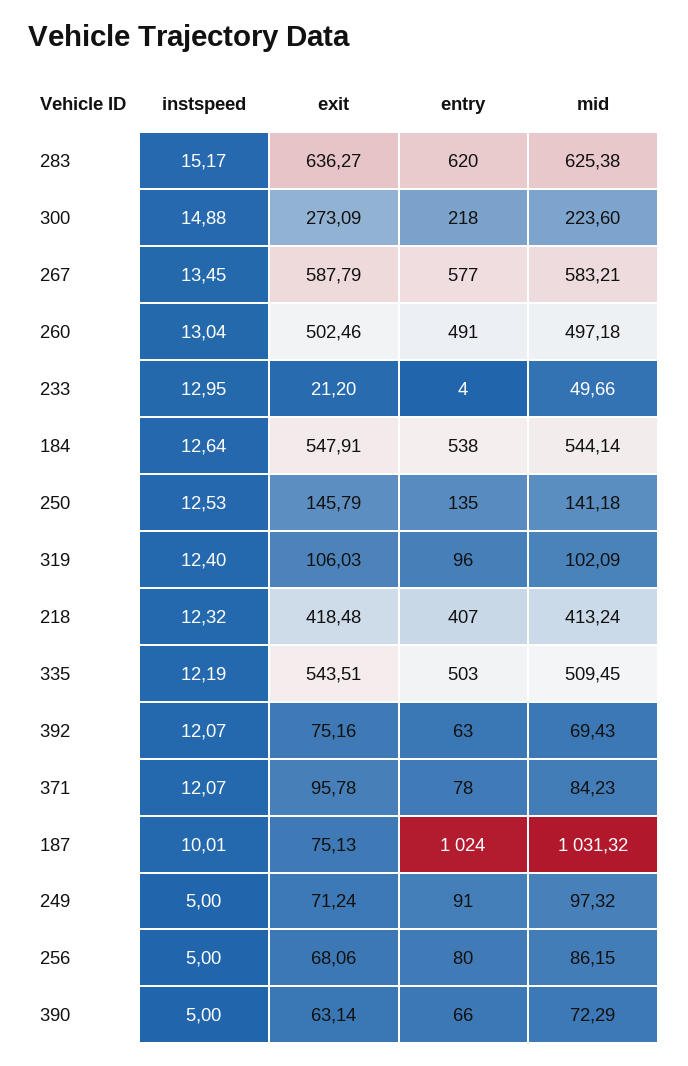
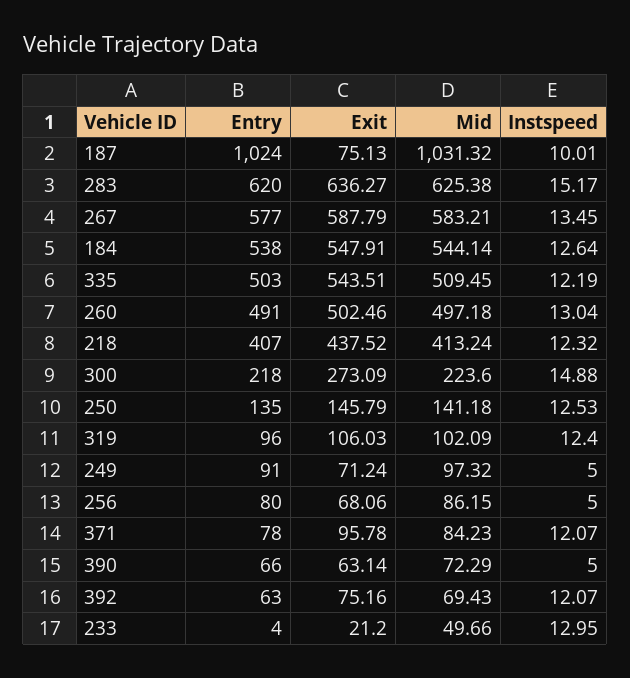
exit, 218: 418.48 -> 437.52

